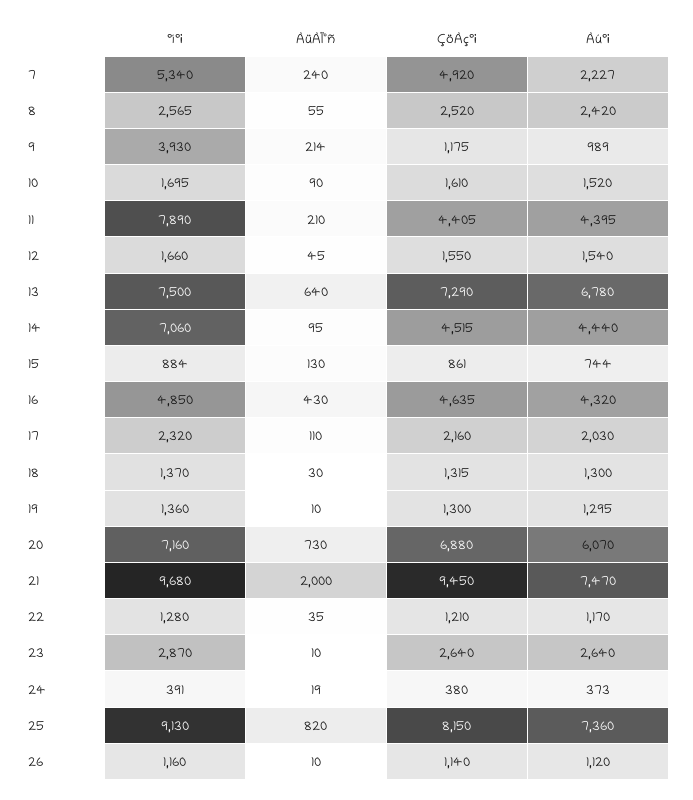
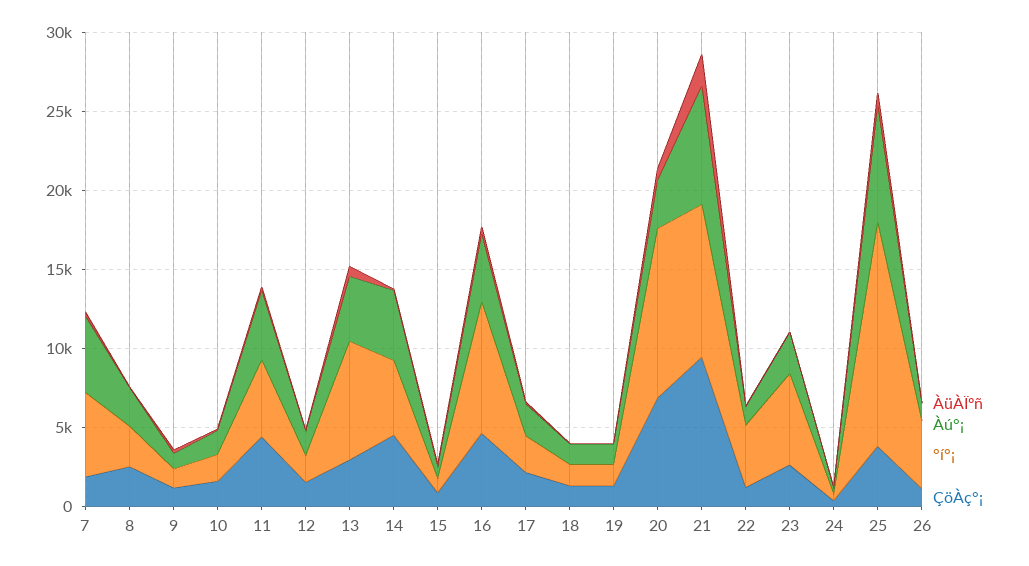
ÇöÀç°¡, 7: 4920 -> 2000
Àú°¡, 7: 2227 -> 5000
°í°¡, 9: 3930 -> 1000
°í°¡, 11: 7890 -> 5000
ÇöÀç°¡, 13: 7290 -> 3000
Àú°¡, 13: 6780 -> 4000
°í°¡, 14: 7060 -> 5000
°í°¡, 16: 4850 -> 8000
°í°¡, 20: 7160 -> 11000
Àú°¡, 20: 6070 -> 3000
°í°¡, 22: 1280 -> 4000
°í°¡, 23: 2870 -> 6000
°í°¡, 25: 9130 -> 14000
ÇöÀç°¡, 25: 8150 -> 4000
°í°¡, 26: 1160 -> 4000

